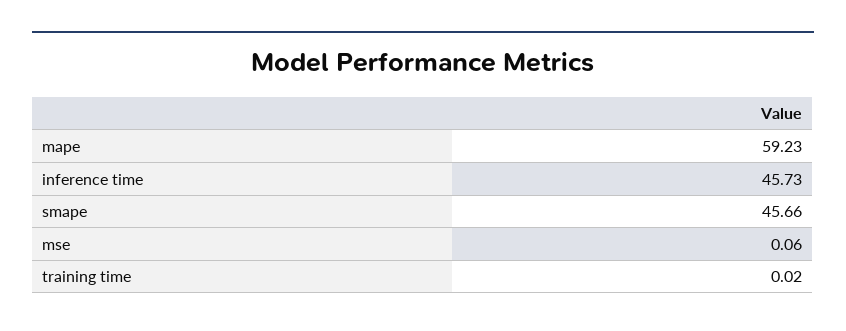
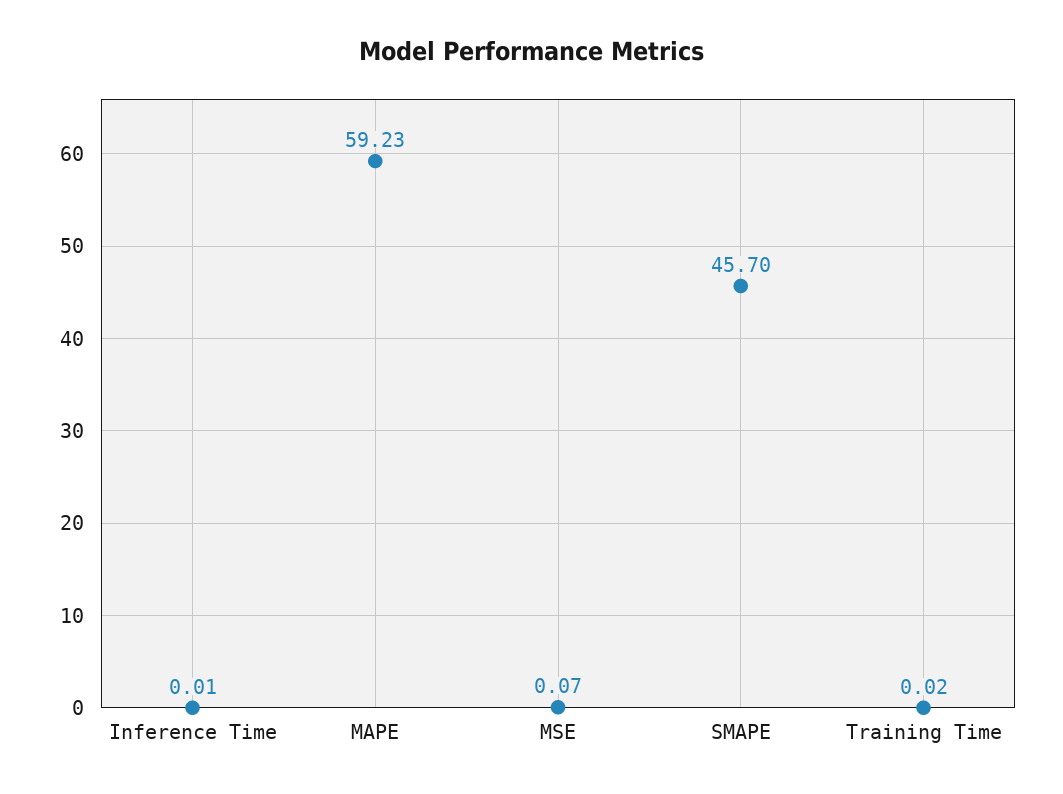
inference time: 45.73 -> 0.01
smape: 45.66 -> 45.7
mse: 0.06 -> 0.07

